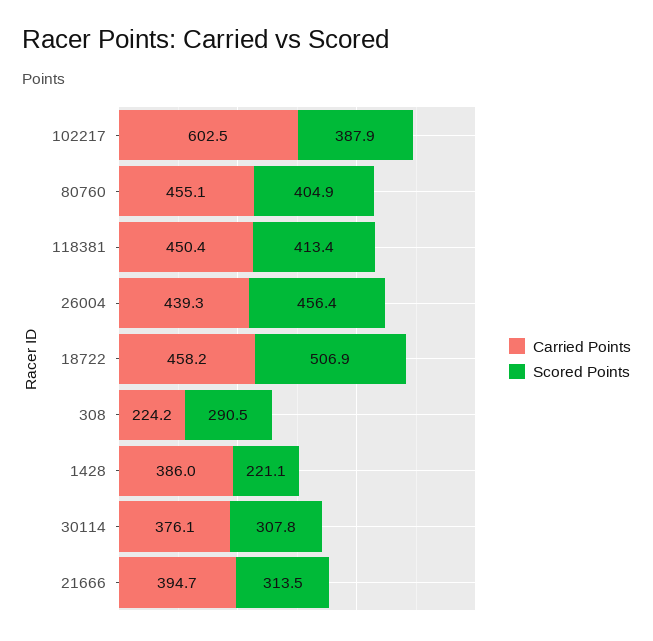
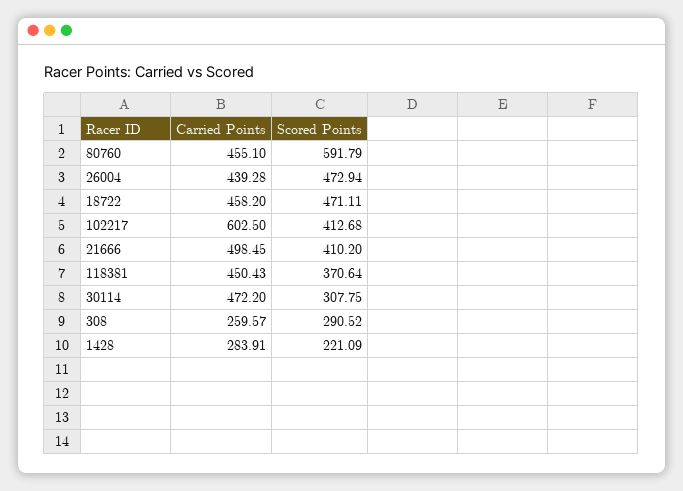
Scored Points, 102217: 387.9 -> 412.68
Scored Points, 80760: 404.9 -> 591.79
Scored Points, 118381: 413.4 -> 370.64
Scored Points, 26004: 456.4 -> 472.94
Scored Points, 18722: 506.9 -> 471.11
Carried Points, 308: 224.2 -> 259.57
Carried Points, 1428: 386 -> 283.91
Carried Points, 30114: 376.1 -> 472.2
Carried Points, 21666: 394.7 -> 498.45
Scored Points, 21666: 313.5 -> 410.2

